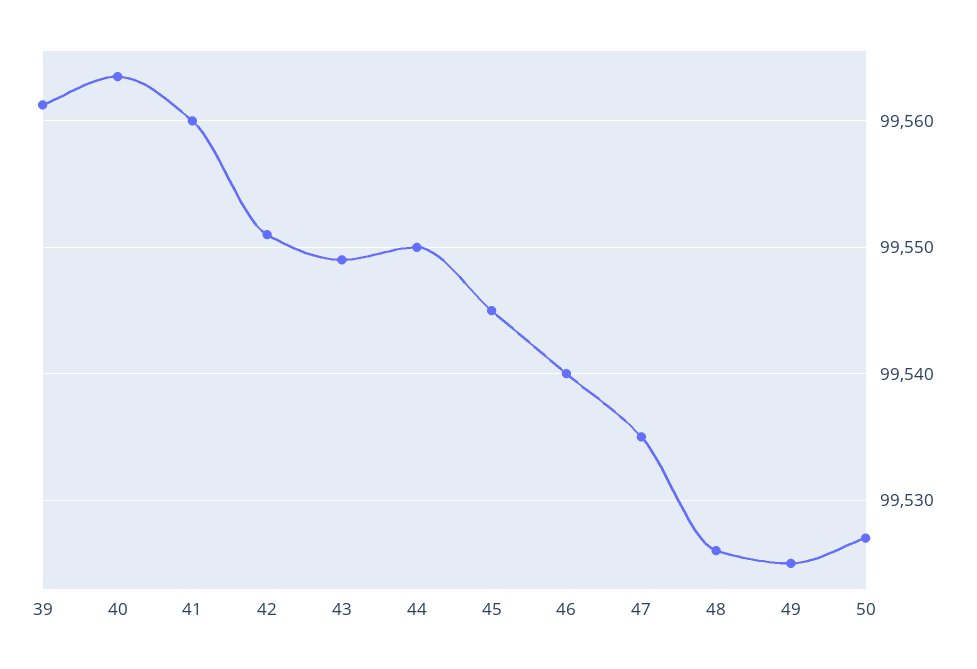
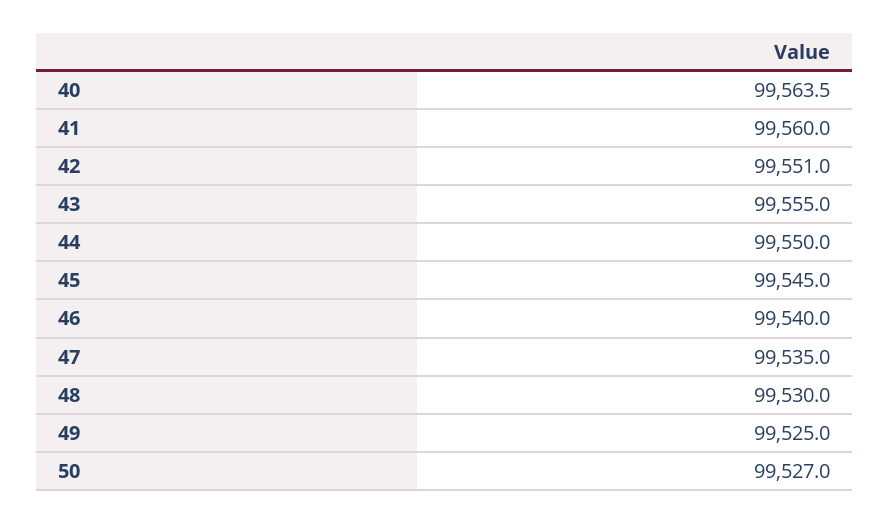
39: 99561 -> none
43: 99549 -> 99555
48: 99526 -> 99530

